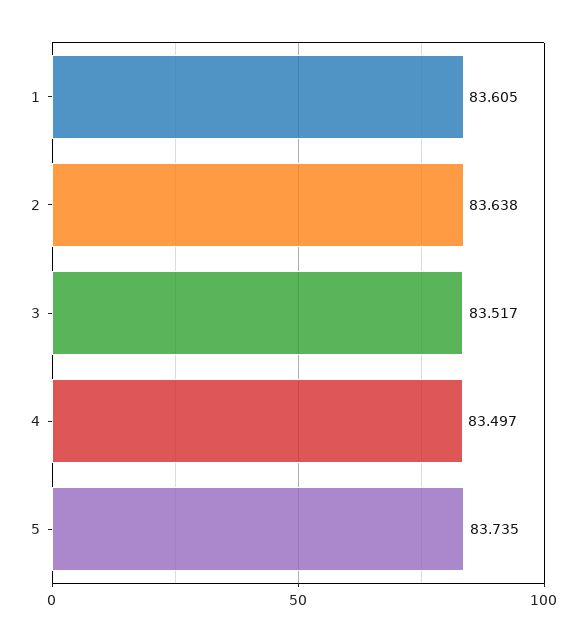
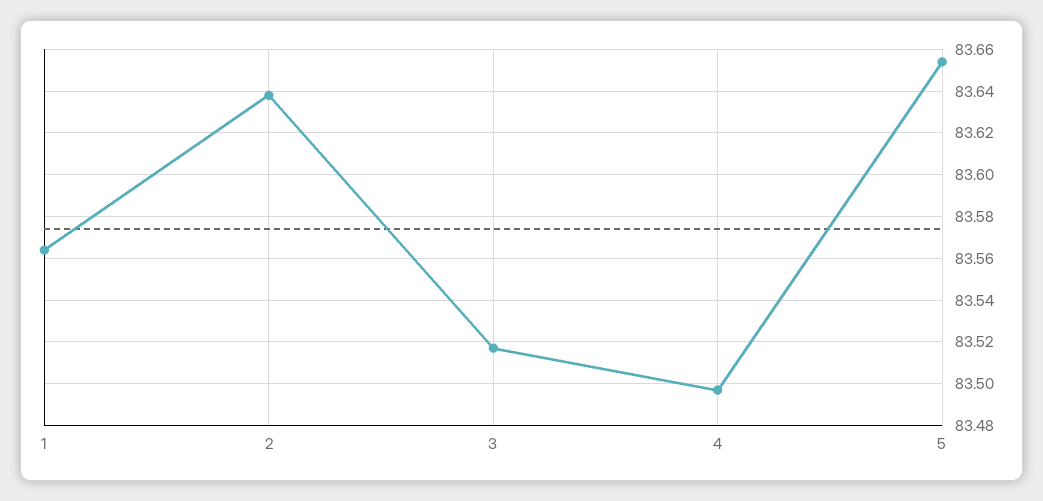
1: 83.605 -> 83.565
5: 83.735 -> 83.655

